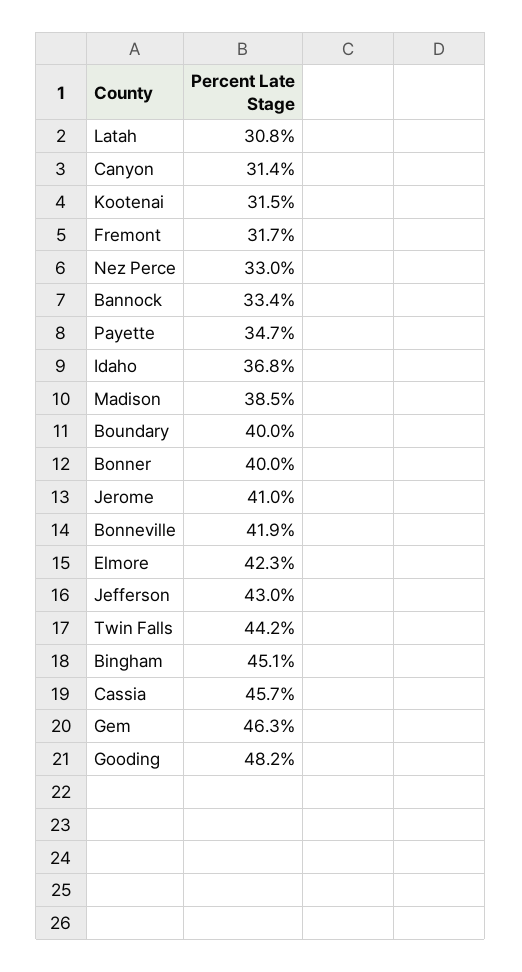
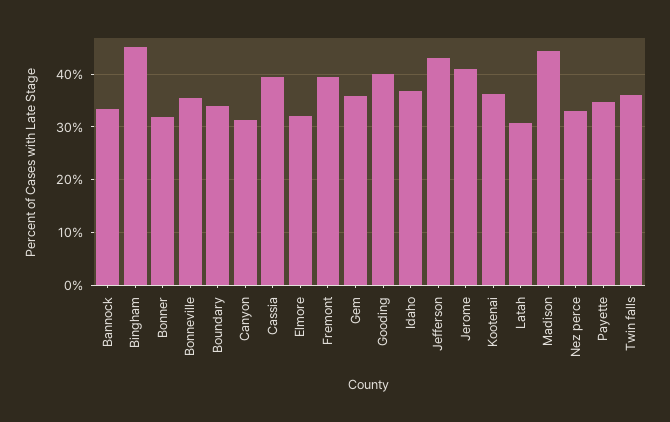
Kootenai: 31.5 -> 36
Fremont: 31.7 -> 40
Madison: 38.5 -> 44
Boundary: 40 -> 34
Bonner: 40 -> 32
Bonneville: 41.9 -> 36
Elmore: 42.3 -> 32
Twin Falls: 44.2 -> 36
Cassia: 45.7 -> 40
Gem: 46.3 -> 36
Gooding: 48.2 -> 40

